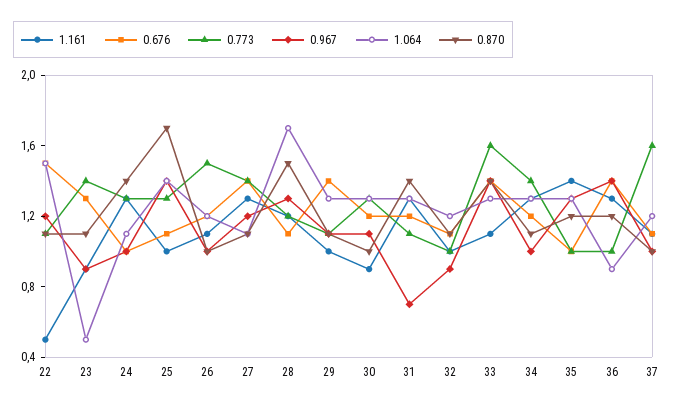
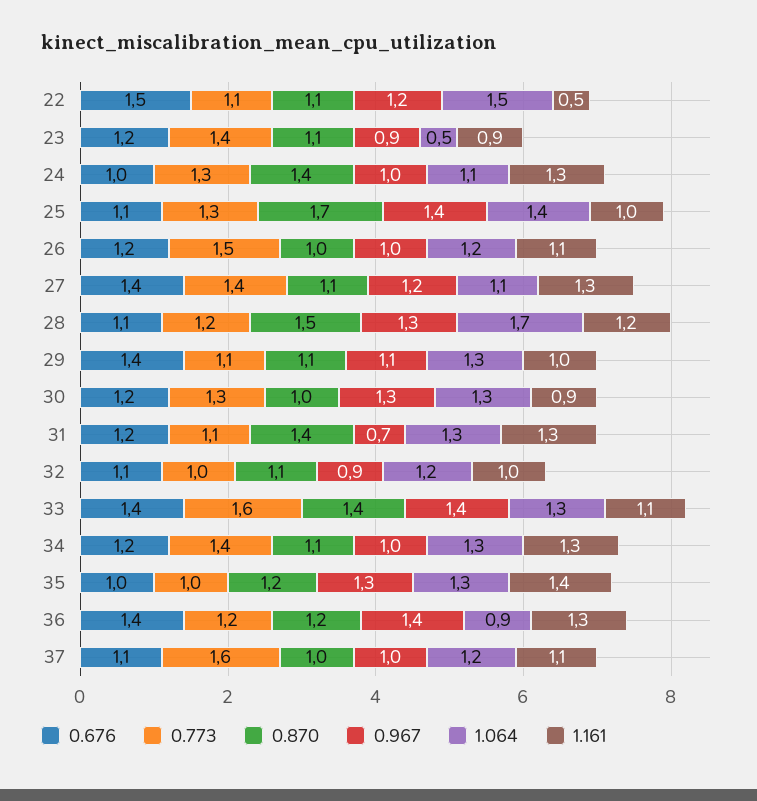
0.676, 23: 1.3 -> 1.2
0.967, 30: 1.1 -> 1.3
0.773, 36: 1 -> 1.2

